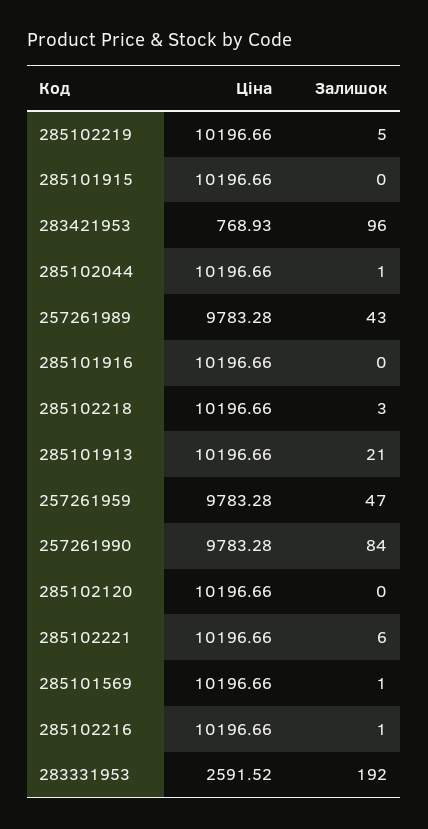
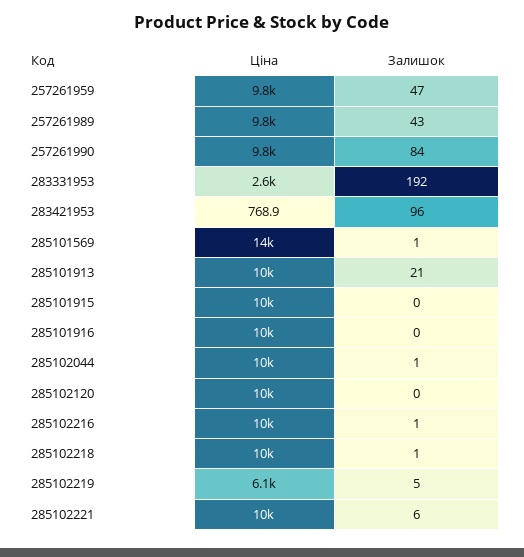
Ціна, 285102219: 10196.66 -> 6100
Залишок, 285102218: 3 -> 1
Ціна, 285101569: 10196.66 -> 14000

